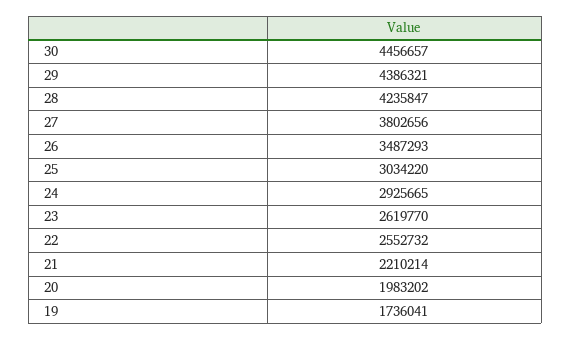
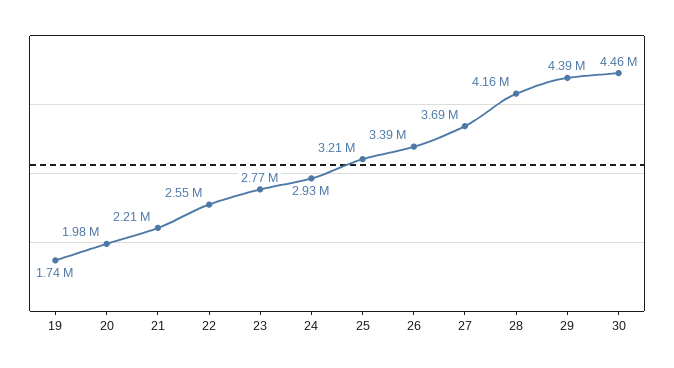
28: 4235847 -> 4160000
27: 3802656 -> 3690000
26: 3487293 -> 3390000
25: 3034220 -> 3210000
23: 2619770 -> 2770000

